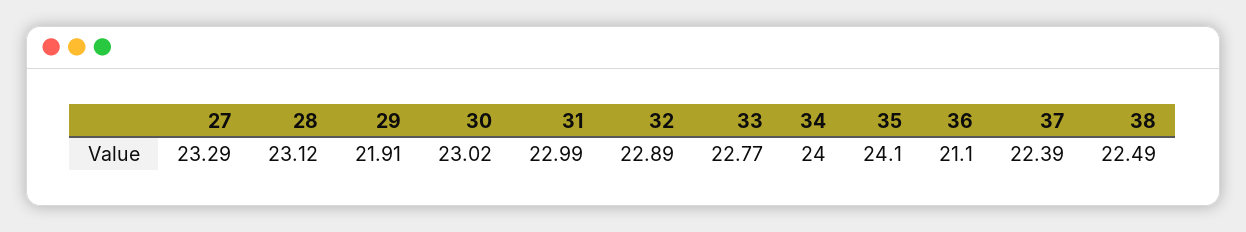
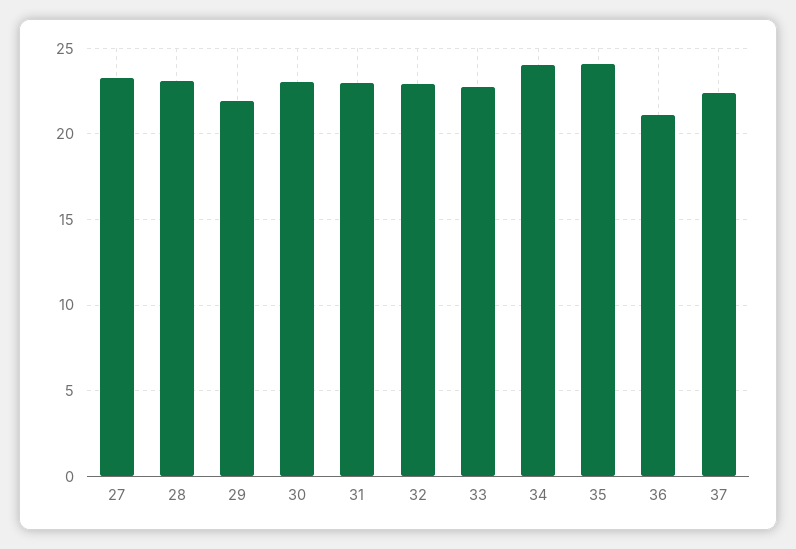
38: 22.49 -> none

